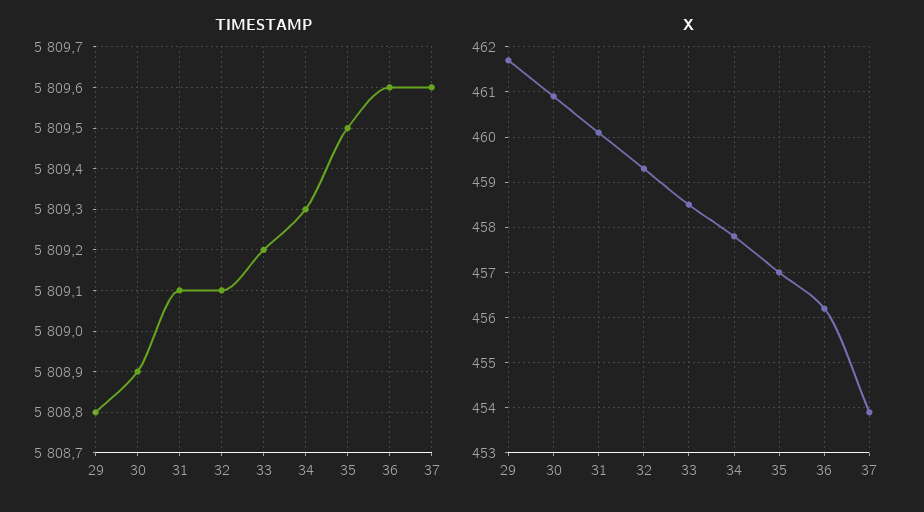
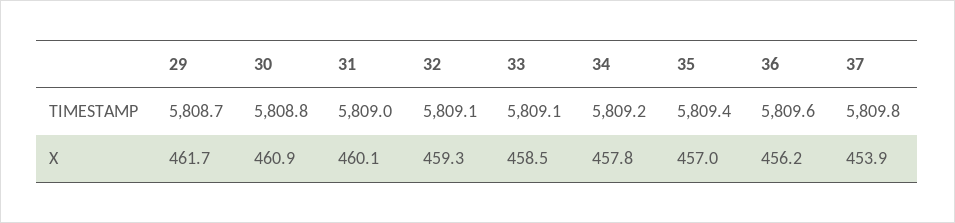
TIMESTAMP, 29: 5808.8 -> 5808.7
TIMESTAMP, 30: 5808.9 -> 5808.8
TIMESTAMP, 31: 5809.1 -> 5809
TIMESTAMP, 33: 5809.2 -> 5809.1
TIMESTAMP, 34: 5809.3 -> 5809.2
TIMESTAMP, 35: 5809.5 -> 5809.4
TIMESTAMP, 37: 5809.6 -> 5809.8

